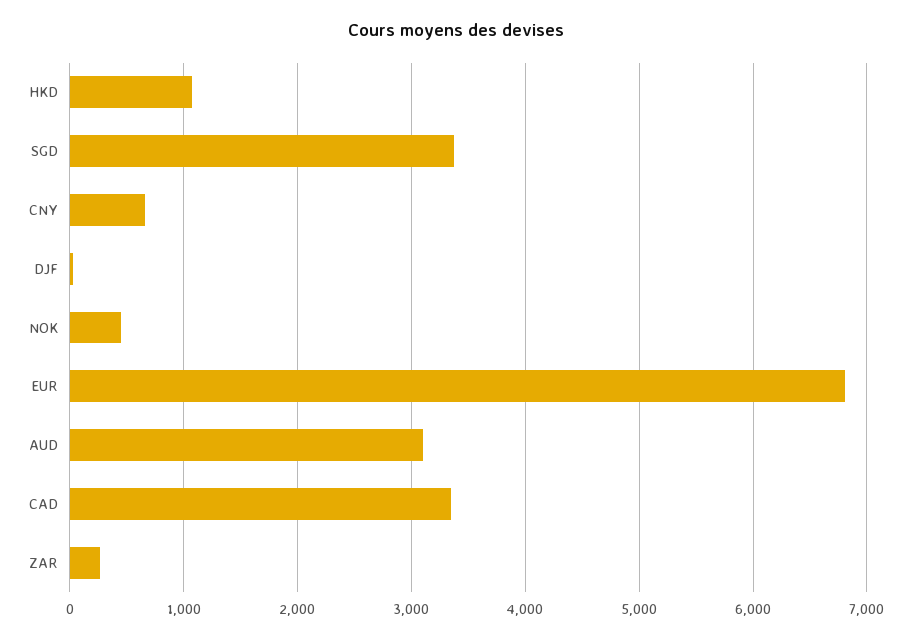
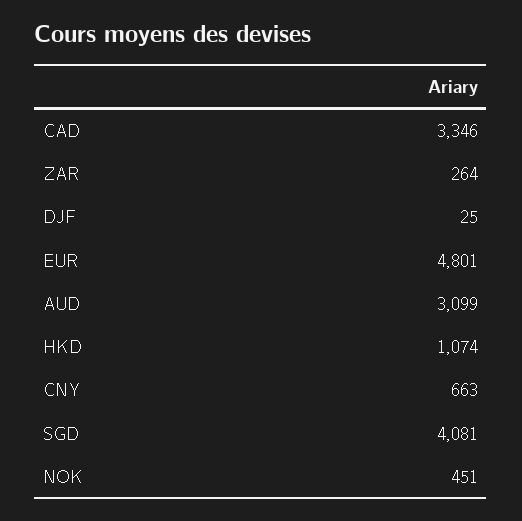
SGD: 3400 -> 4081
EUR: 6800 -> 4801

